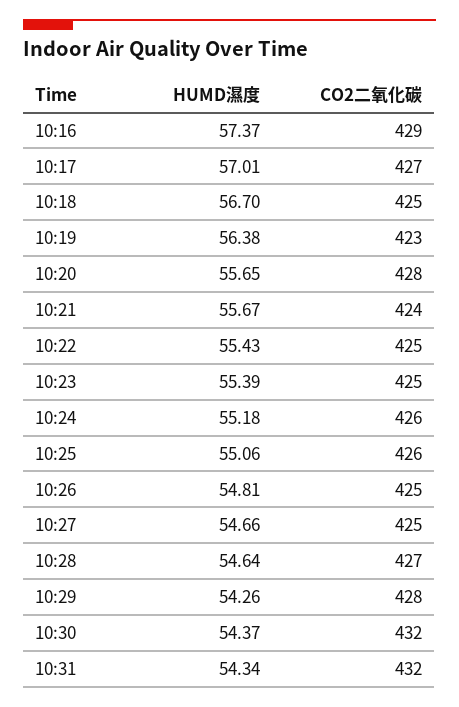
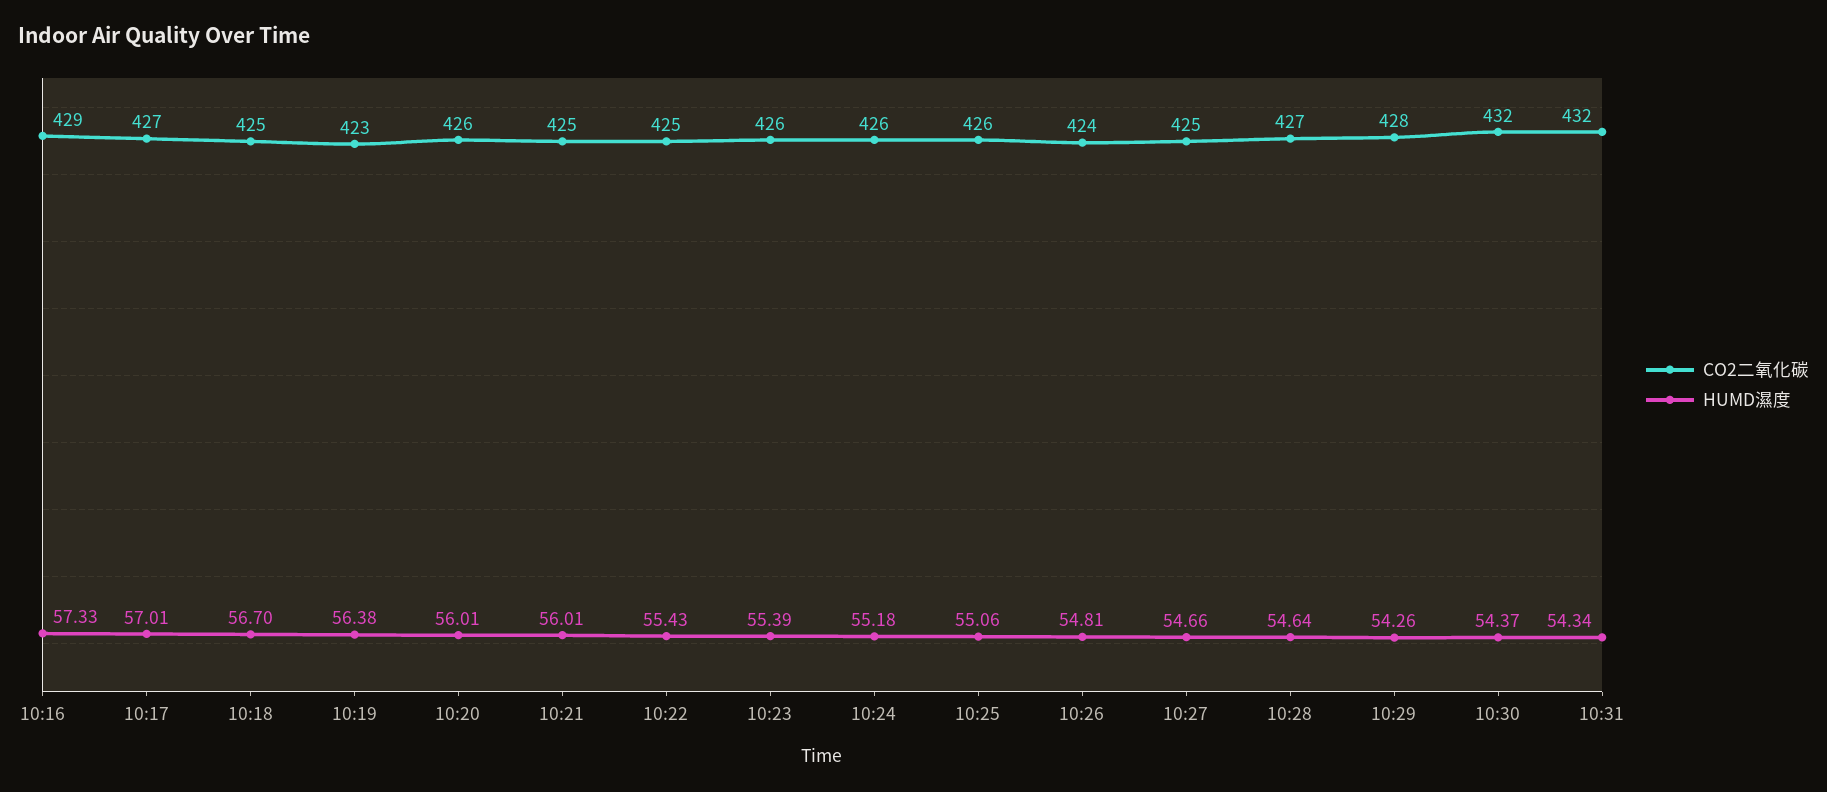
HUMD濕度, 10:16: 57.37 -> 57.33
HUMD濕度, 10:20: 55.65 -> 56.01
CO2二氧化碳, 10:20: 428 -> 426
HUMD濕度, 10:21: 55.67 -> 56.01
CO2二氧化碳, 10:21: 424 -> 425
CO2二氧化碳, 10:23: 425 -> 426
CO2二氧化碳, 10:26: 425 -> 424

